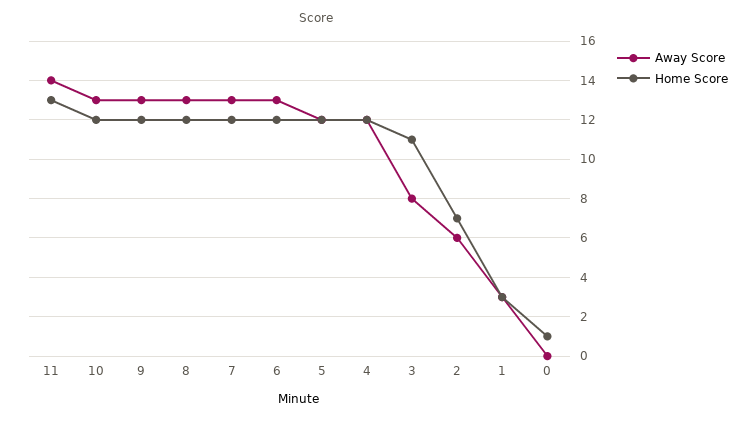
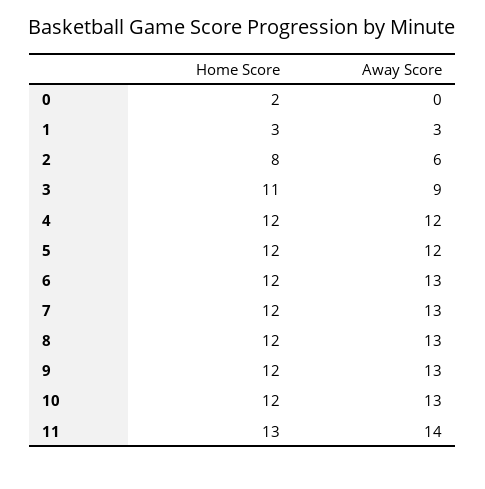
Away Score, 3: 8 -> 9
Home Score, 2: 7 -> 8
Home Score, 0: 1 -> 2

